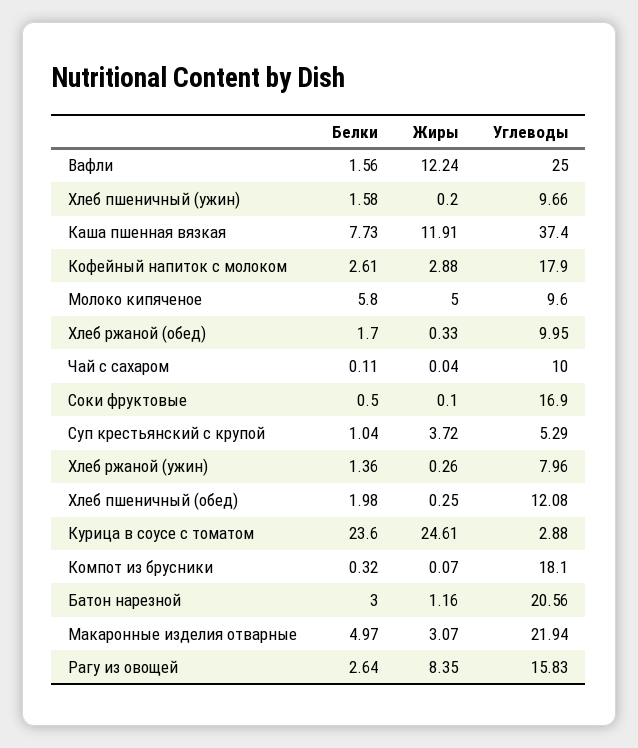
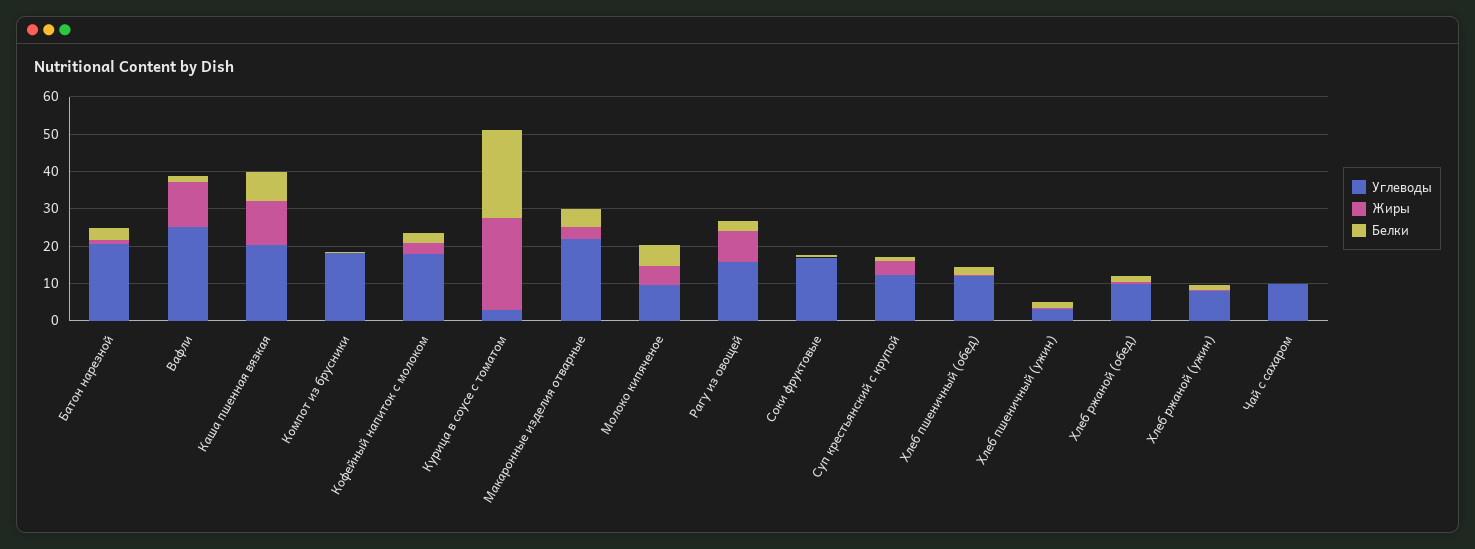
Углеводы, Хлеб пшеничный (ужин): 9.66 -> 2.5
Углеводы, Каша пшенная вязкая: 37.4 -> 20
Углеводы, Суп крестьянский с крупой: 5.29 -> 12.5

